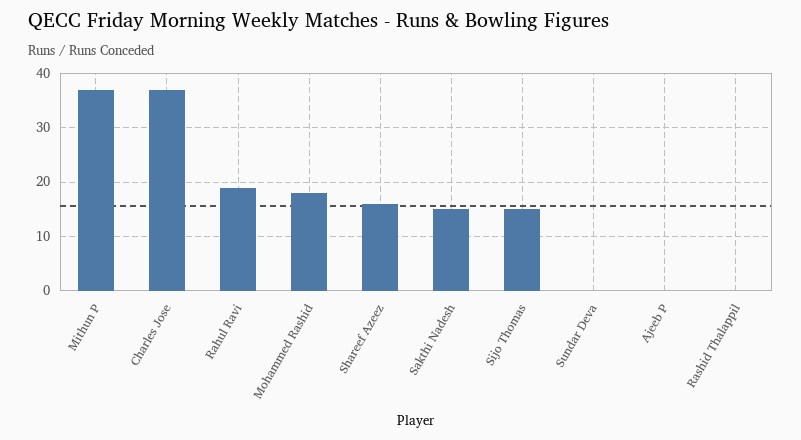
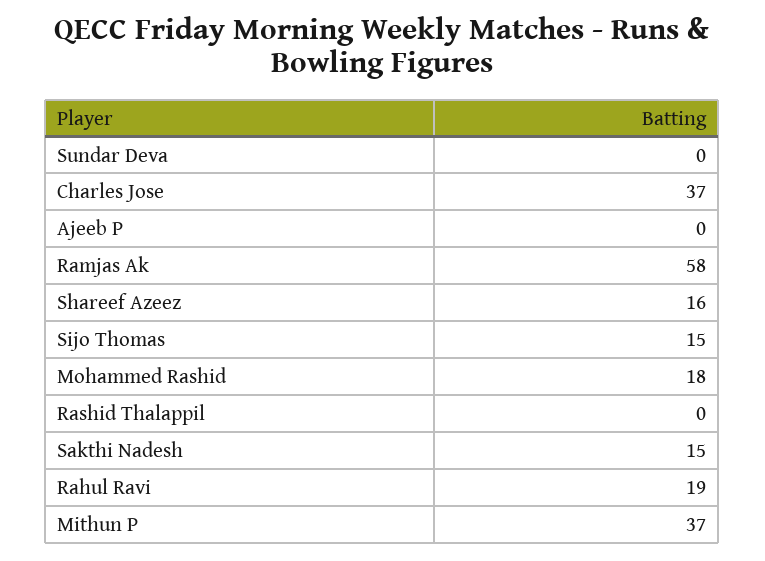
Ramjas Ak: none -> 58

